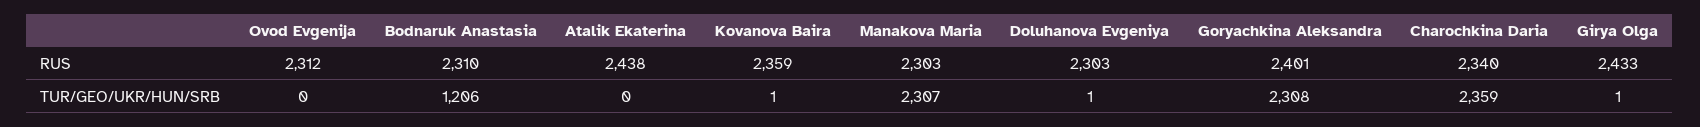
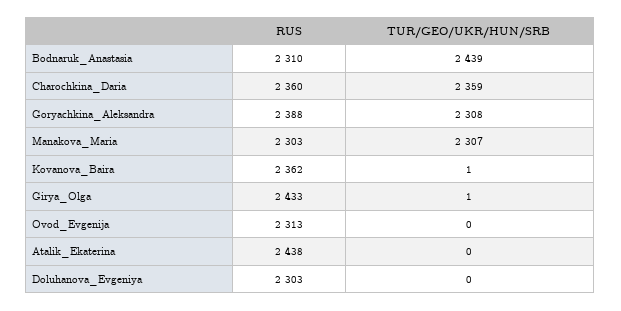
Ovod Evgenija, RUS: 2312 -> 2313
Kovanova Baira, RUS: 2359 -> 2362
Goryachkina Aleksandra, RUS: 2401 -> 2388
Charochkina Daria, RUS: 2340 -> 2360
Bodnaruk Anastasia, TUR/GEO/UKR/HUN/SRB: 1206 -> 2439
Doluhanova Evgeniya, TUR/GEO/UKR/HUN/SRB: 1 -> 0

